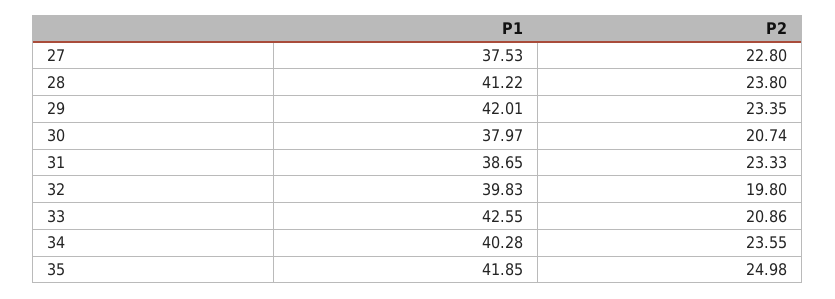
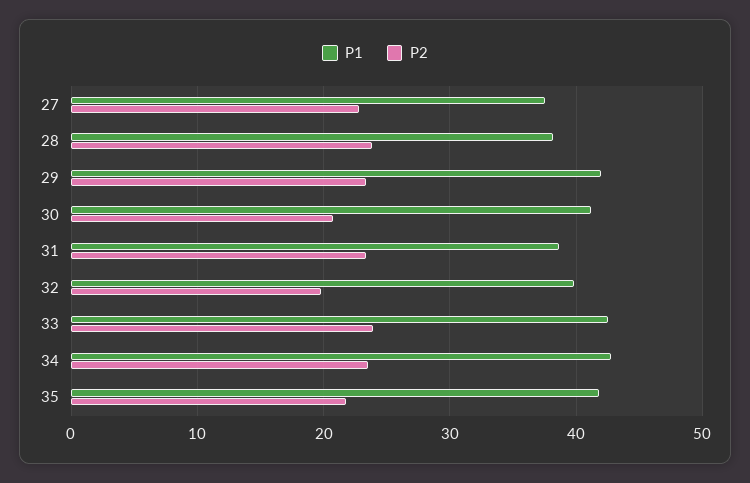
P1, 28: 41.22 -> 38
P1, 30: 37.97 -> 41
P2, 33: 20.86 -> 24
P1, 34: 40.28 -> 43
P2, 35: 24.98 -> 22

